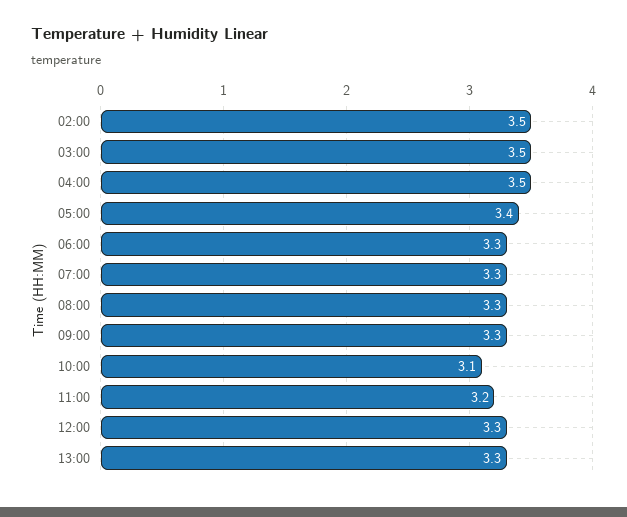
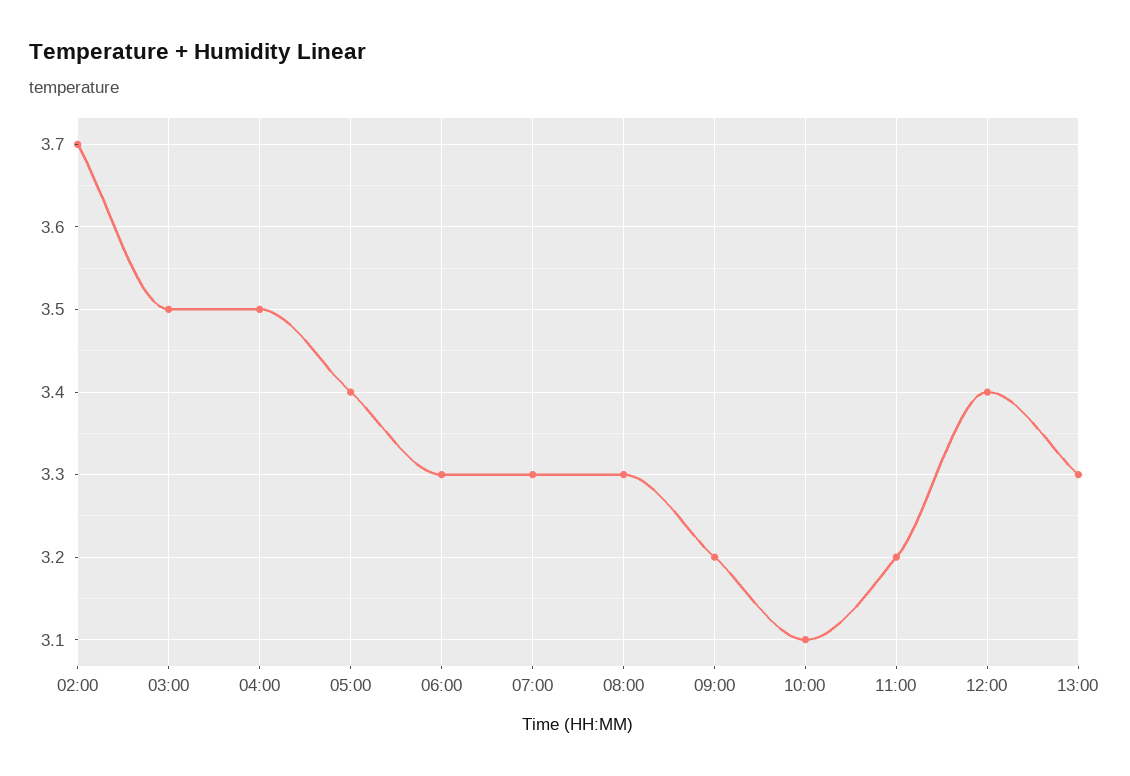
02:00: 3.5 -> 3.7
09:00: 3.3 -> 3.2
12:00: 3.3 -> 3.4

